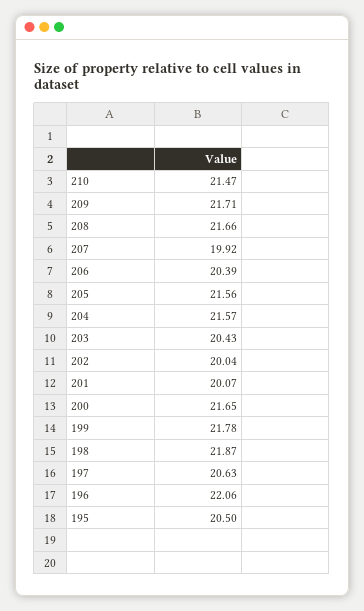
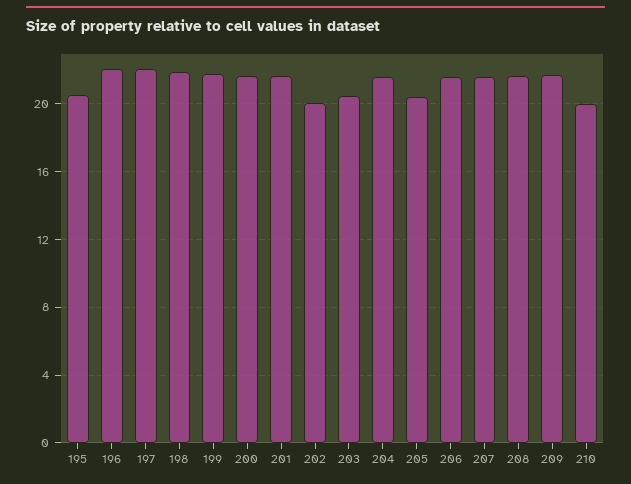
210: 21.47 -> 20
207: 19.92 -> 21.5
206: 20.39 -> 21.5
205: 21.56 -> 20.5
201: 20.07 -> 21.5
197: 20.63 -> 22

